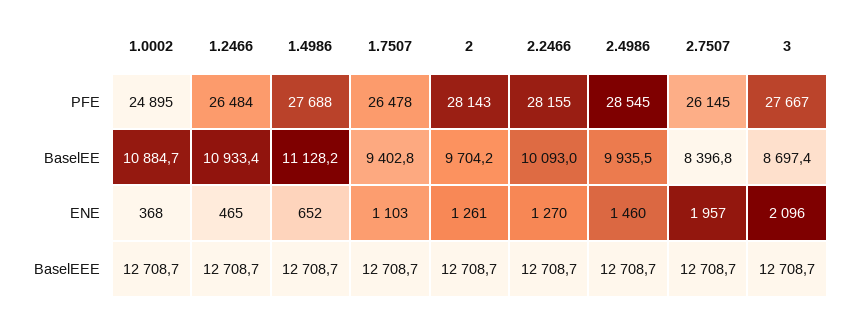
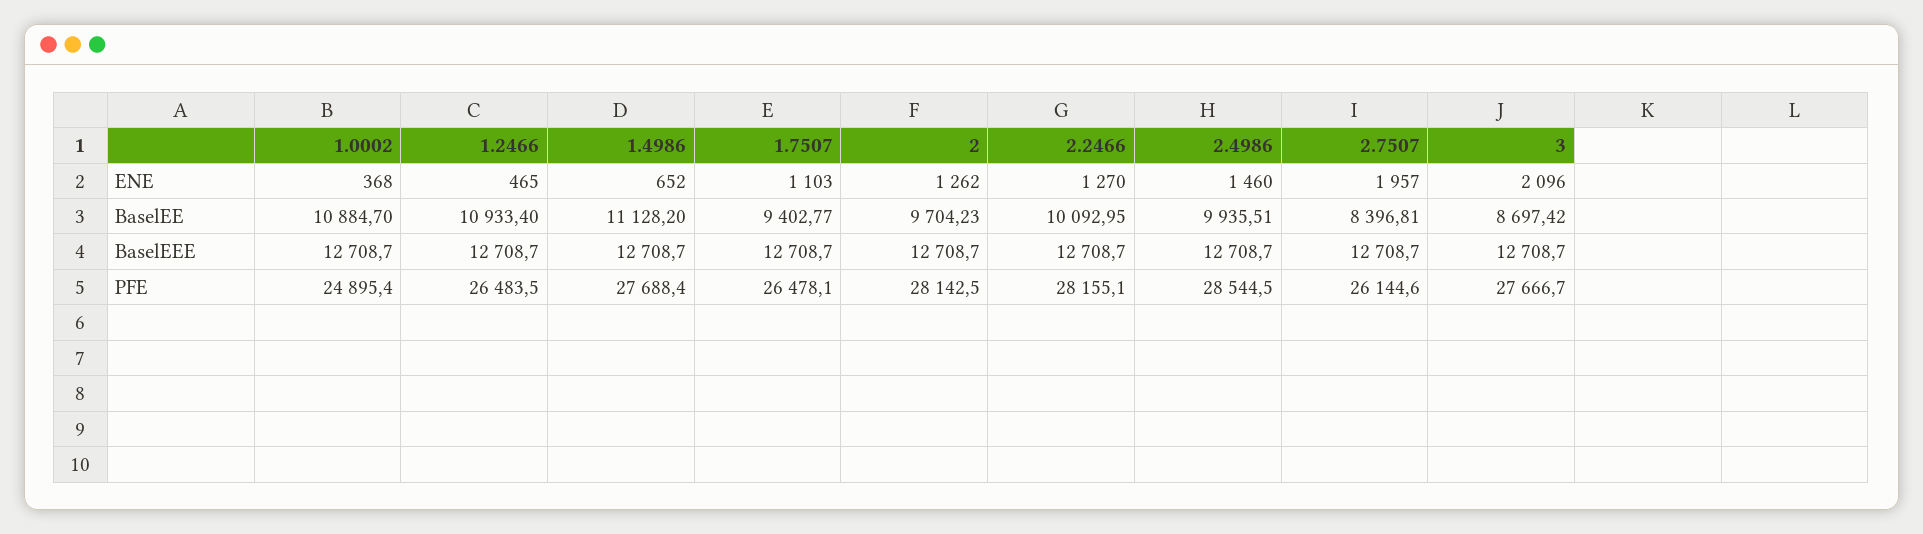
2, ENE: 1261 -> 1262

